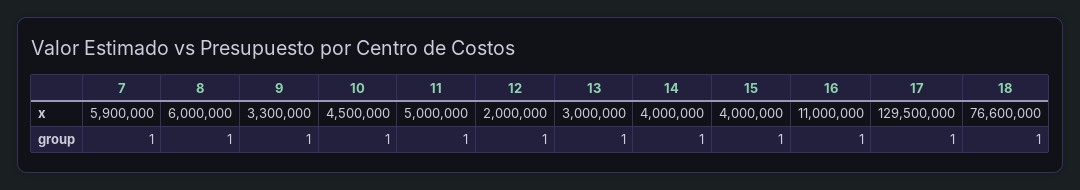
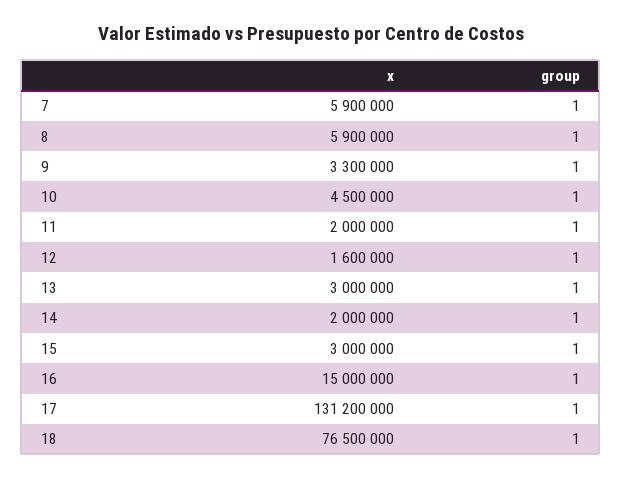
8, x: 6000000 -> 5900000
11, x: 5000000 -> 2000000
12, x: 2000000 -> 1600000
14, x: 4000000 -> 2000000
15, x: 4000000 -> 3000000
16, x: 11000000 -> 15000000
17, x: 129500000 -> 131200000
18, x: 76600000 -> 76500000

